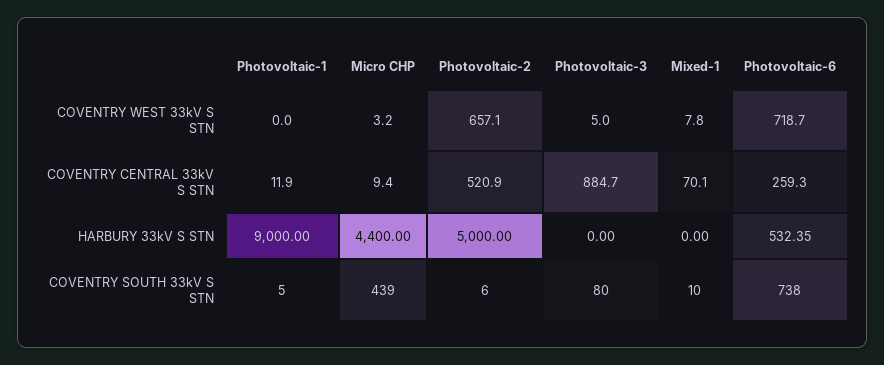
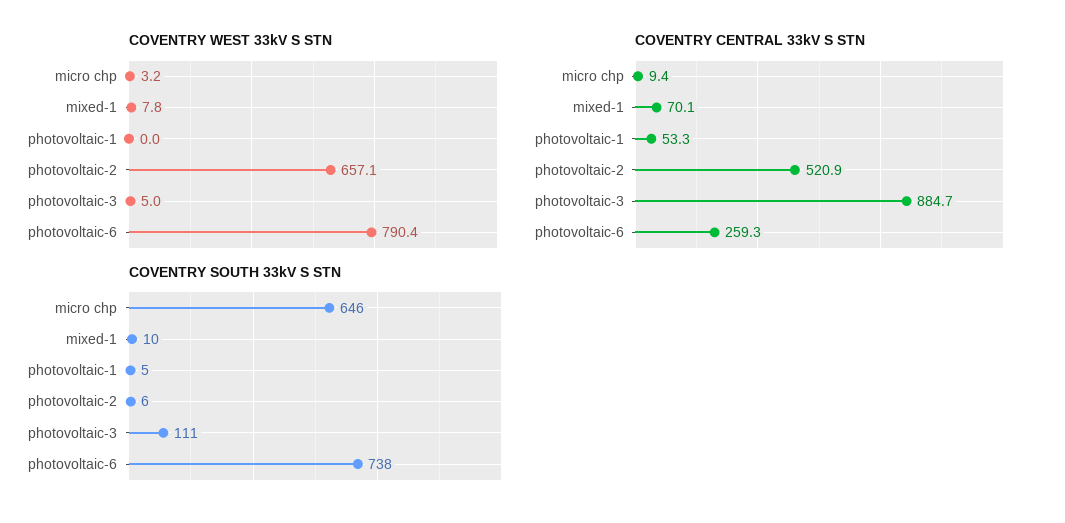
COVENTRY WEST 33kV S STN, Photovoltaic-6: 718.7 -> 790.4
COVENTRY CENTRAL 33kV S STN, Photovoltaic-1: 11.9 -> 53.3
HARBURY 33kV S STN, Photovoltaic-1: 9000 -> none
HARBURY 33kV S STN, Micro CHP: 4400 -> none
HARBURY 33kV S STN, Photovoltaic-2: 5000 -> none
HARBURY 33kV S STN, Photovoltaic-3: 0 -> none
HARBURY 33kV S STN, Mixed-1: 0 -> none
HARBURY 33kV S STN, Photovoltaic-6: 532.35 -> none
COVENTRY SOUTH 33kV S STN, Micro CHP: 439 -> 646
COVENTRY SOUTH 33kV S STN, Photovoltaic-3: 80 -> 111

